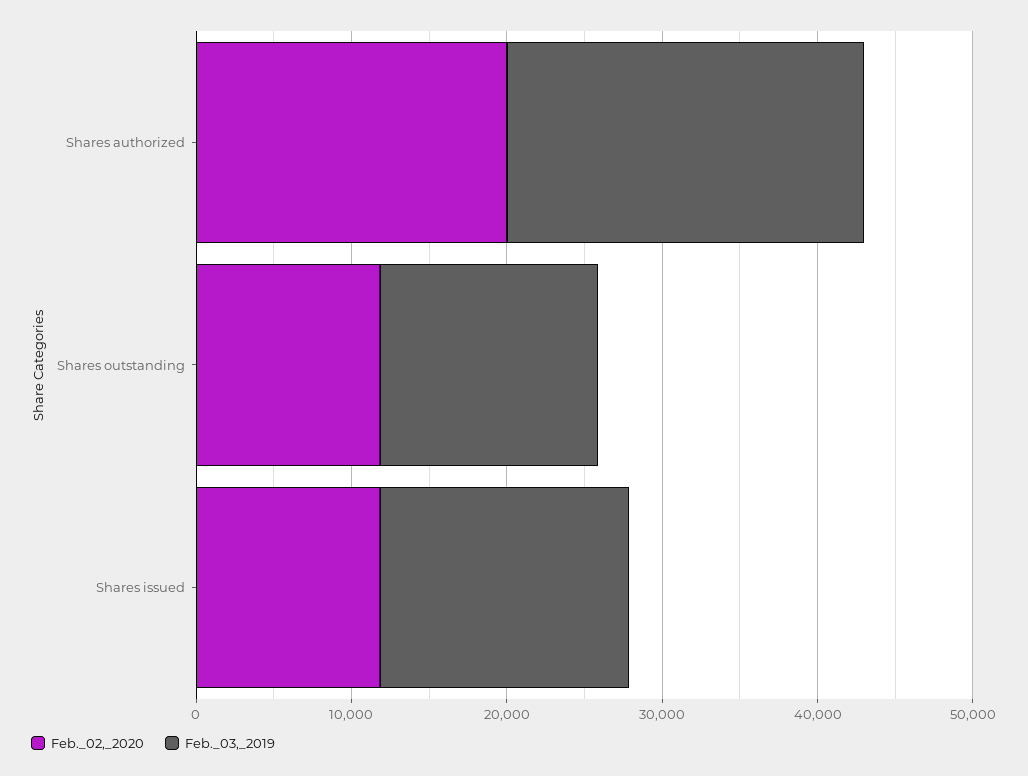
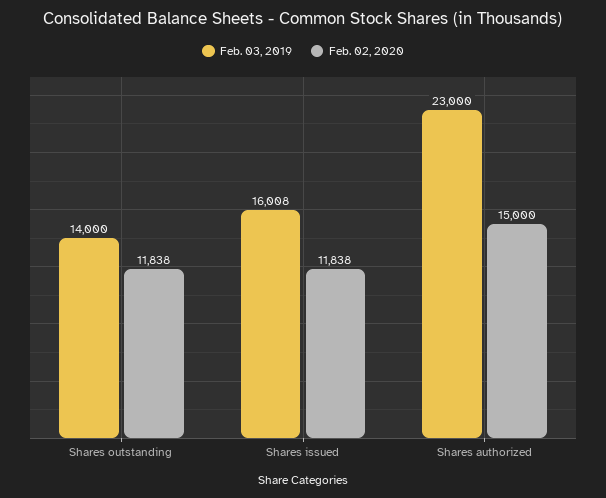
Feb._02,_2020, Shares authorized: 20000 -> 15000

